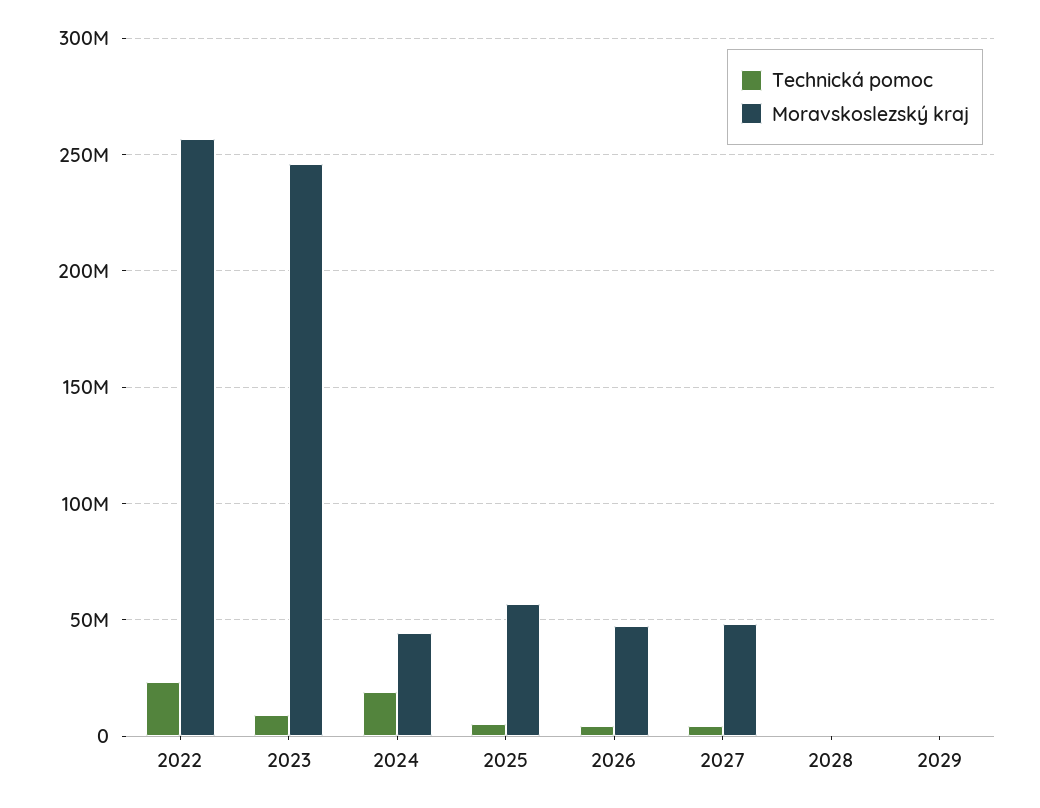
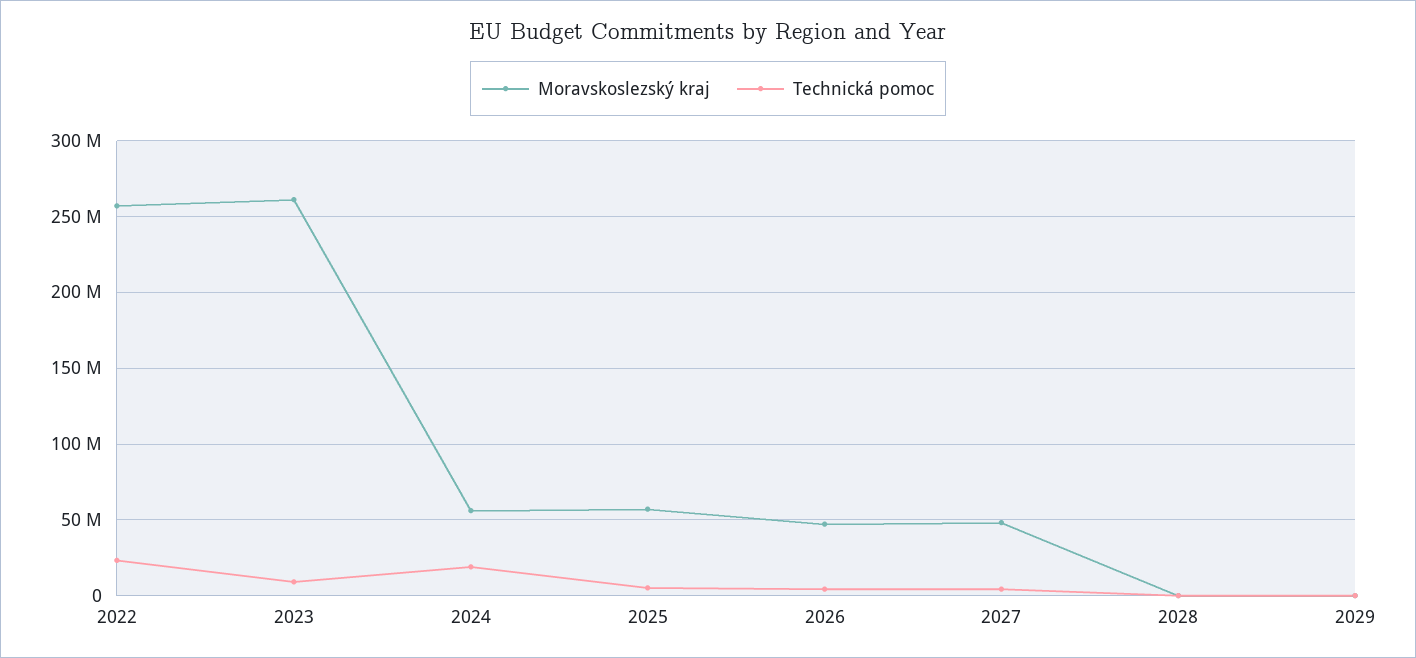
Moravskoslezský kraj, 2023: 245000000 -> 260000000
Moravskoslezský kraj, 2024: 45000000 -> 55000000

